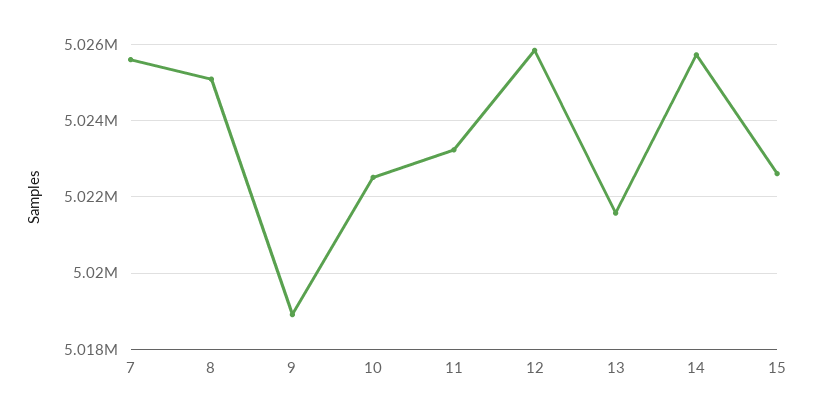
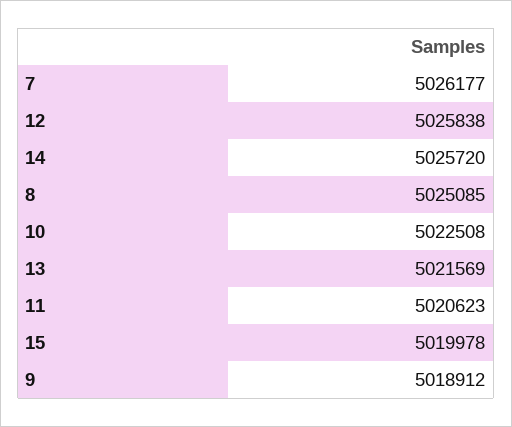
7: 5025600 -> 5026177
11: 5023200 -> 5020623
15: 5022600 -> 5019978

